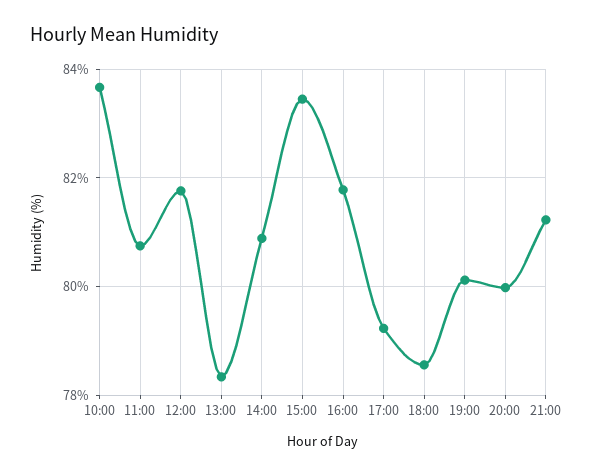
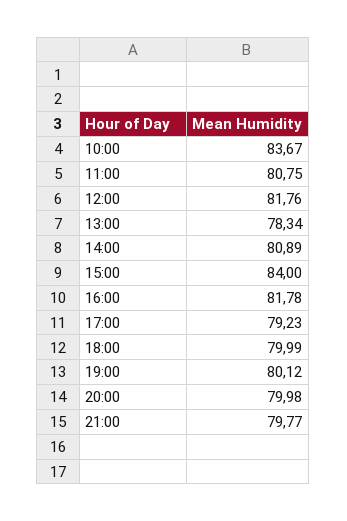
15:00: 83.4 -> 84
18:00: 78.6 -> 79.99
21:00: 81.2 -> 79.77

